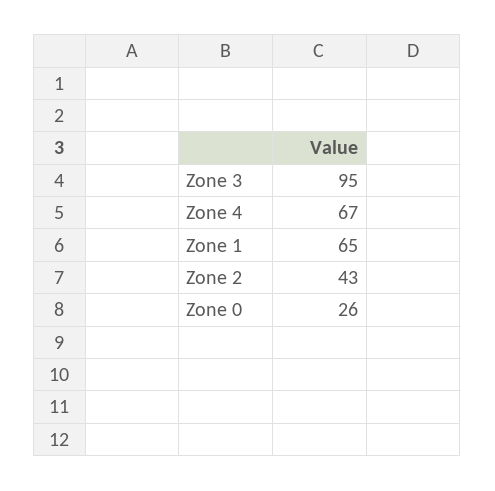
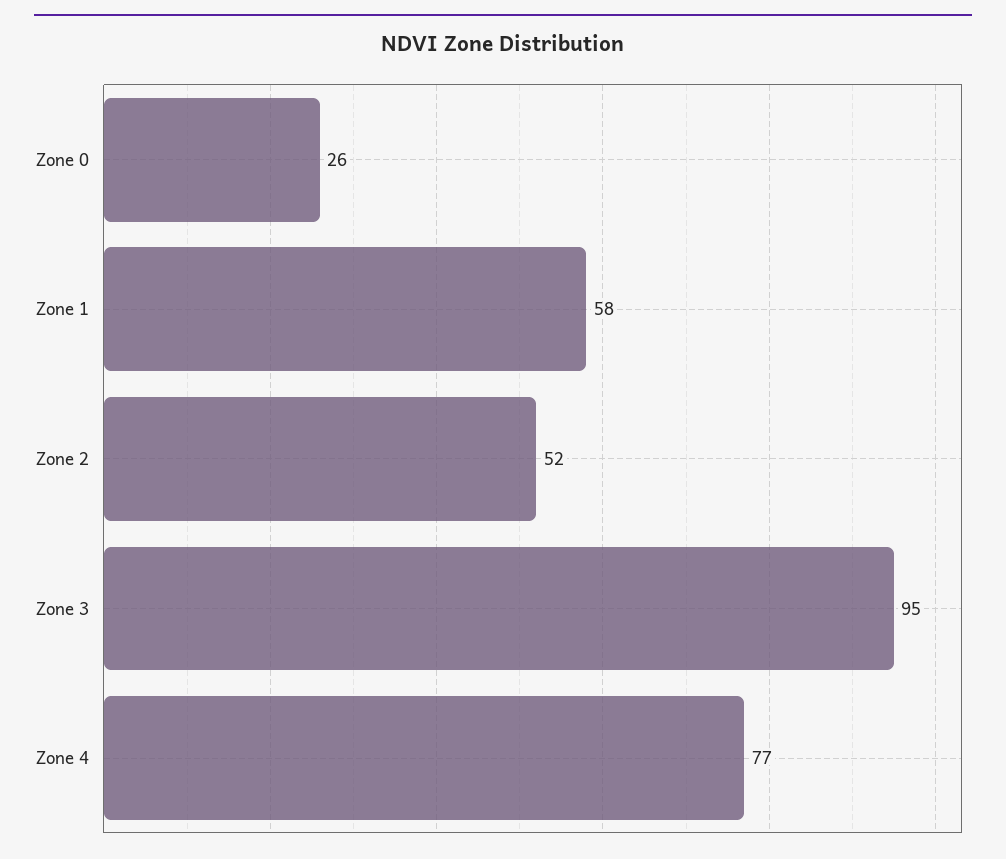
Zone 4: 67 -> 77
Zone 1: 65 -> 58
Zone 2: 43 -> 52

